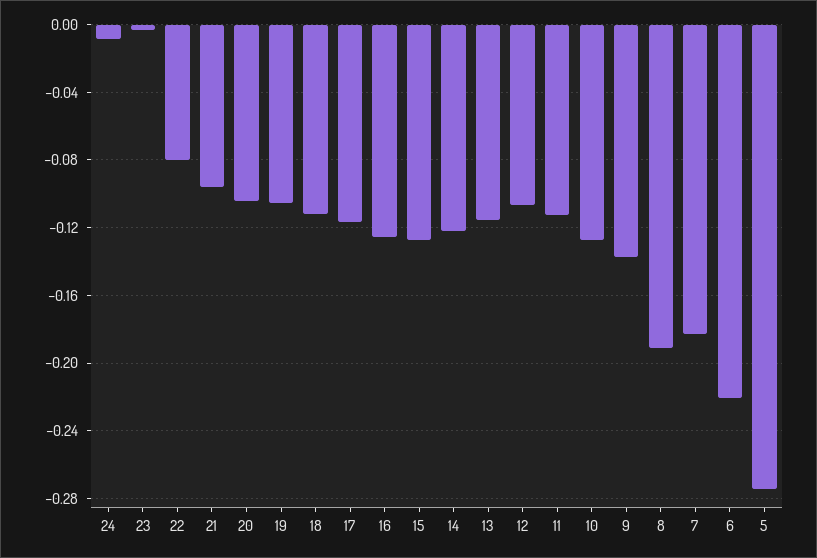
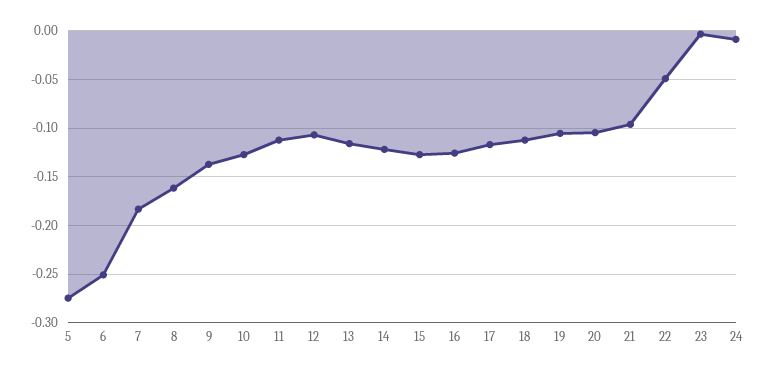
22: -0.08 -> -0.05
8: -0.19 -> -0.16
6: -0.22 -> -0.25

